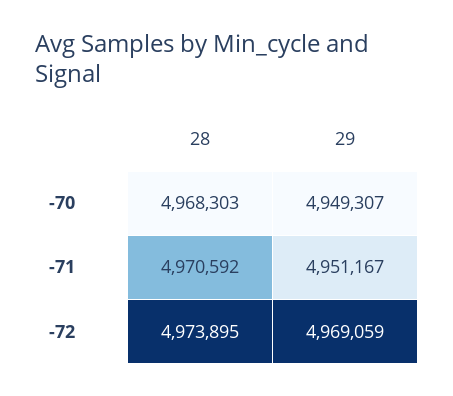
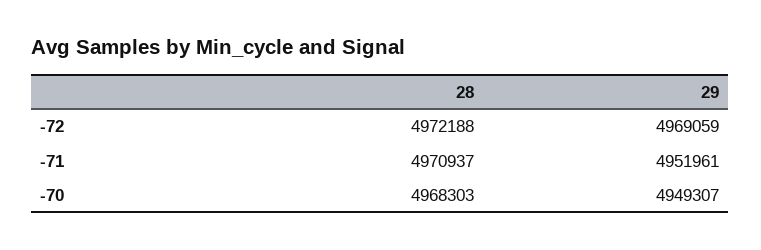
28, -71: 4970592 -> 4970937
29, -71: 4951167 -> 4951961
28, -72: 4973895 -> 4972188

